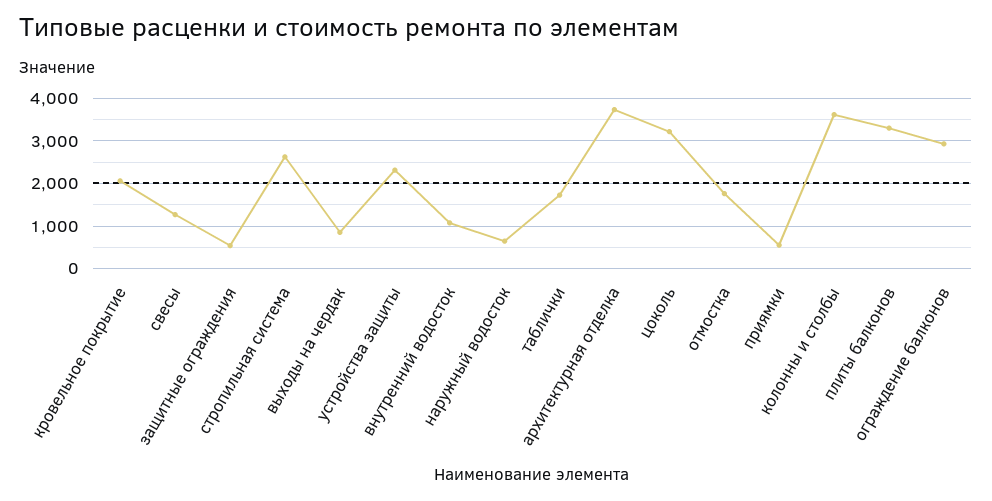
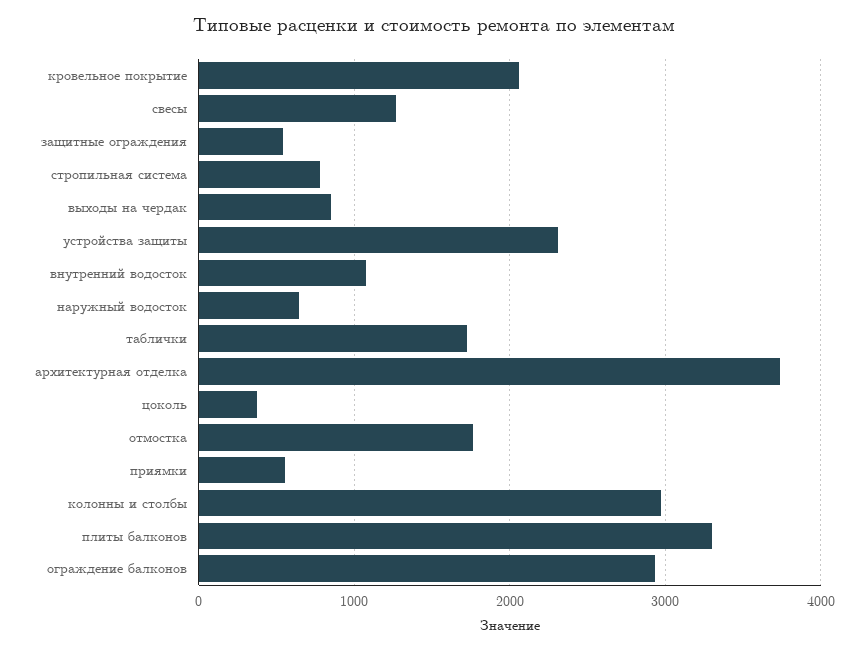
стропильная система: 2600 -> 800
цоколь: 3200 -> 400
колонны и столбы: 3600 -> 3000

